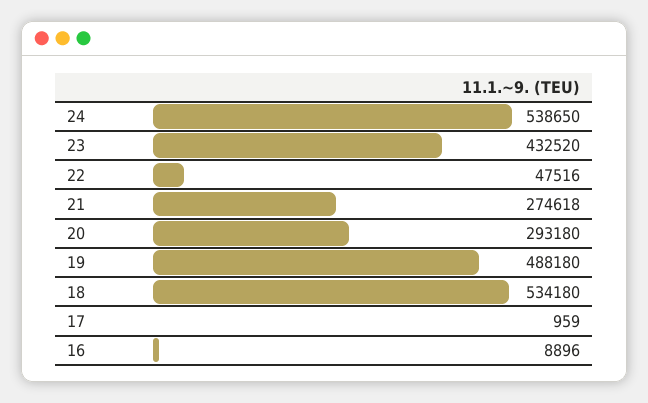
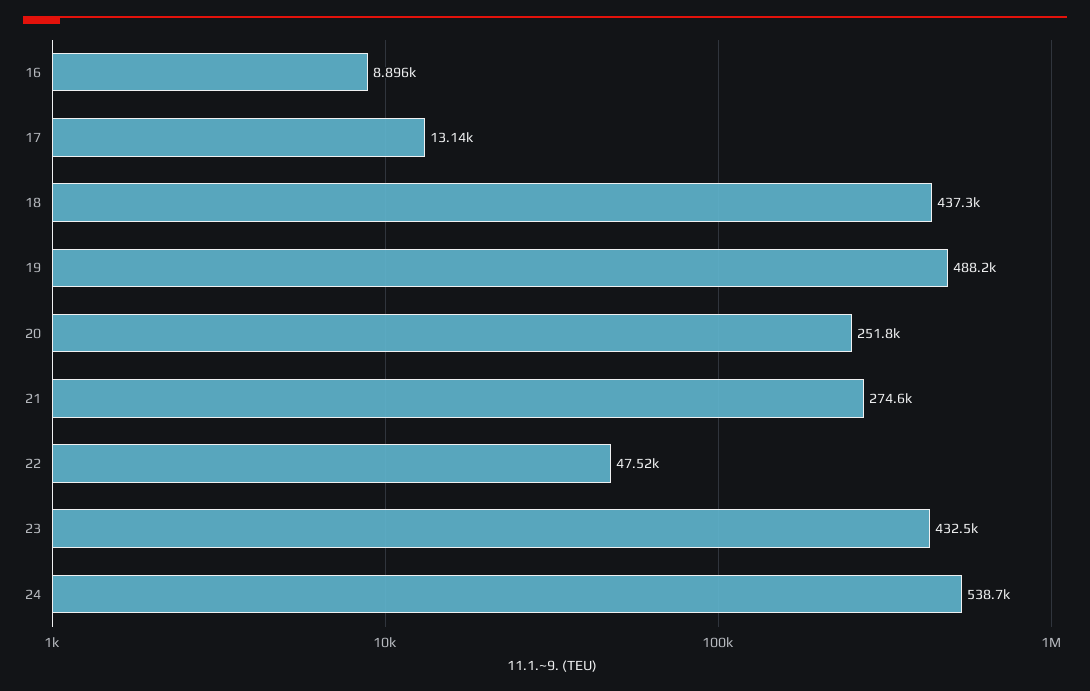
20: 293180 -> 251800
18: 534180 -> 437300
17: 959 -> 13140

